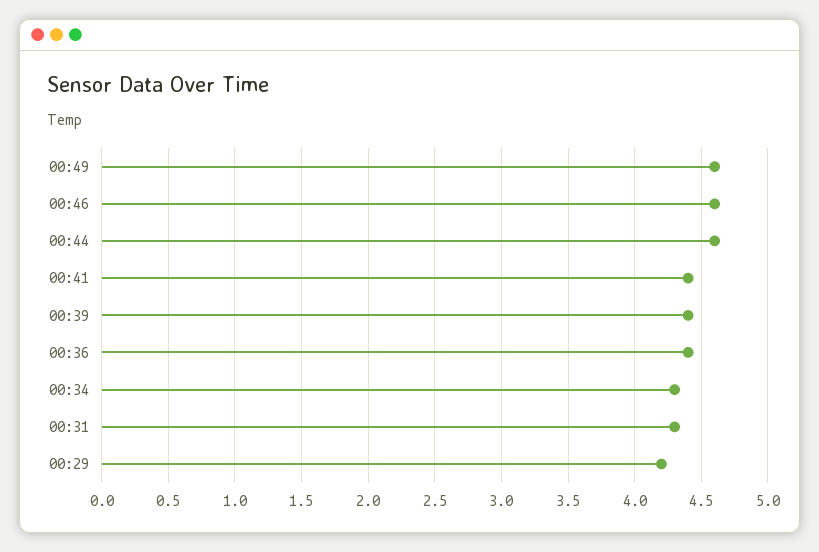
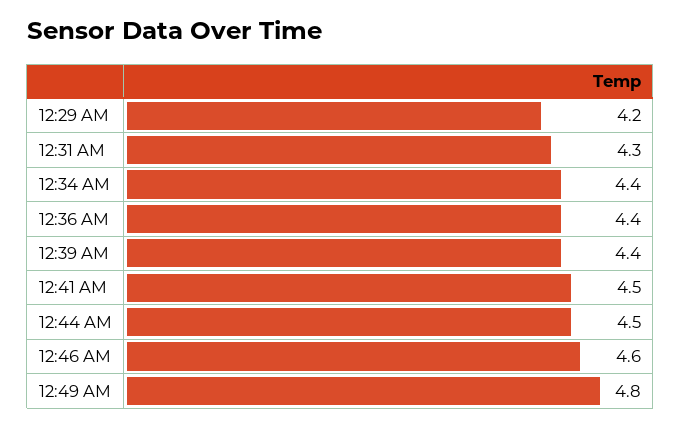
00:49: 4.6 -> 4.8
00:44: 4.6 -> 4.5
00:41: 4.4 -> 4.5
00:34: 4.3 -> 4.4

